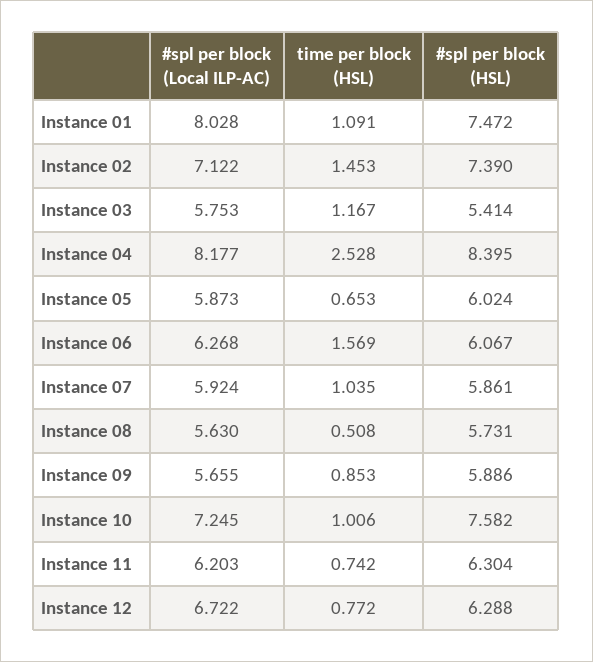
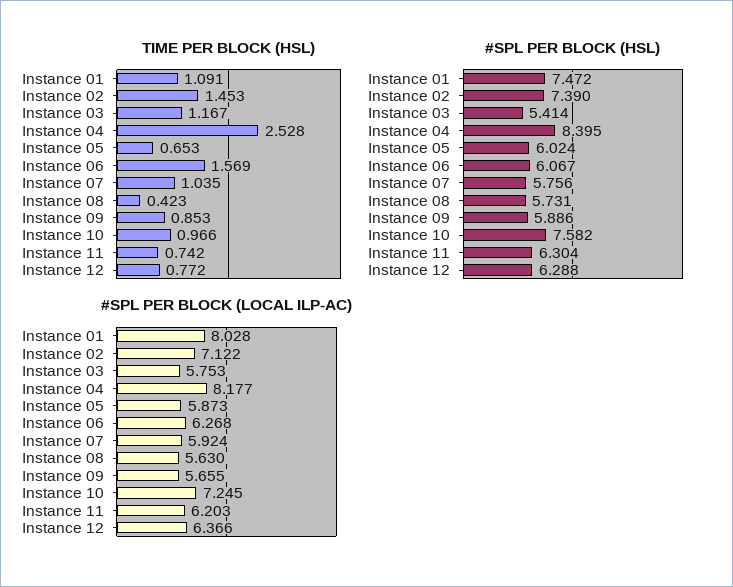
#spl per block (HSL), Instance 07: 5.861 -> 5.756
time per block (HSL), Instance 08: 0.508 -> 0.423
time per block (HSL), Instance 10: 1.006 -> 0.966
#spl per block (Local ILP-AC), Instance 12: 6.722 -> 6.366

